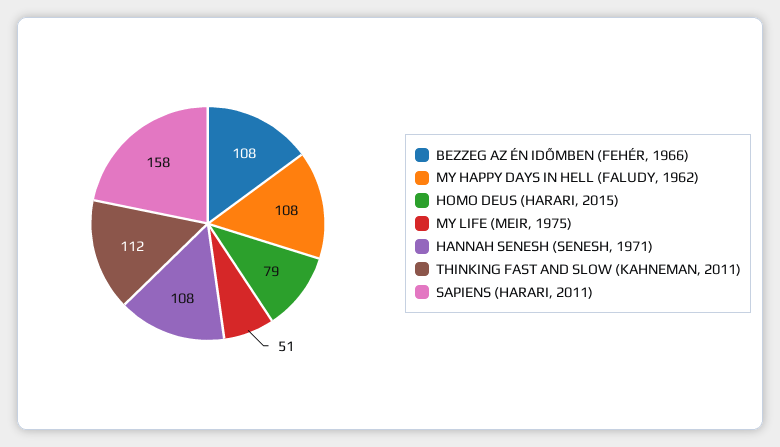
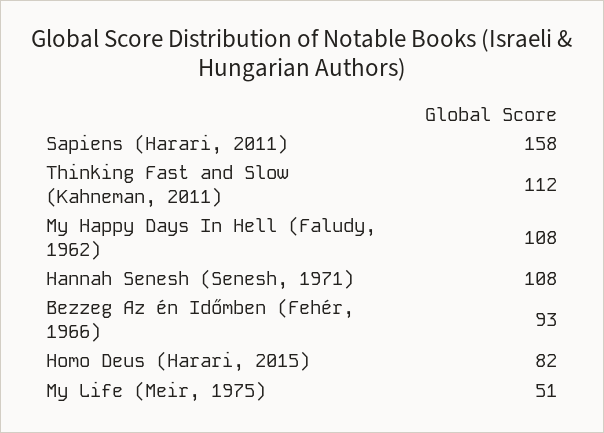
BEZZEG AZ ÉN IDŐMBEN (FEHÉR, 1966): 108 -> 93
HOMO DEUS (HARARI, 2015): 79 -> 82

